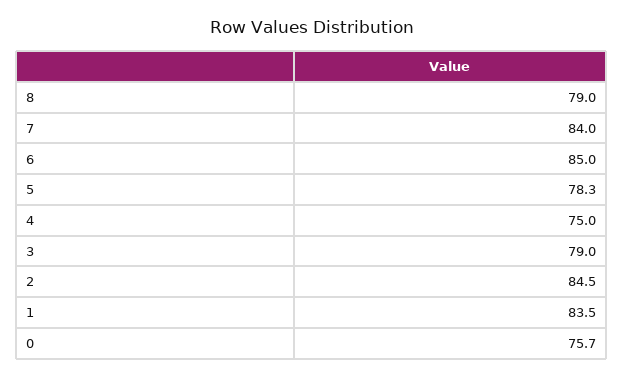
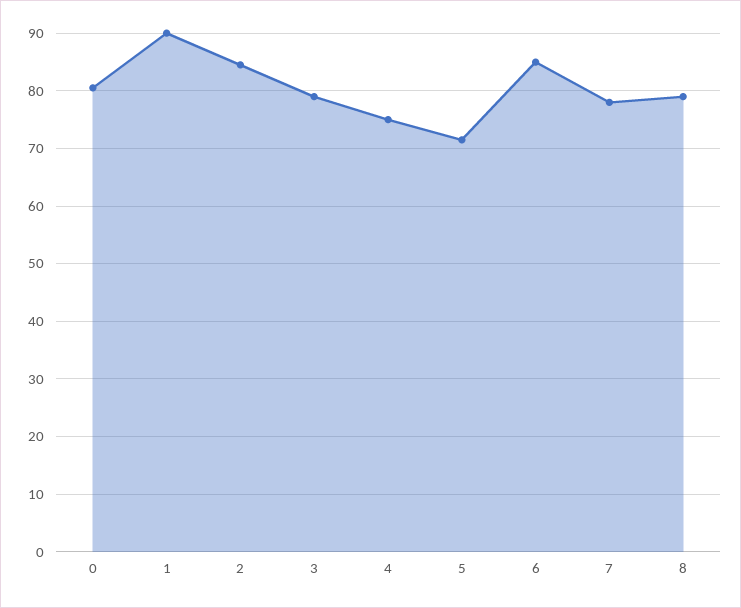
7: 84 -> 78
5: 78.3 -> 72
1: 83.5 -> 90
0: 75.7 -> 80

